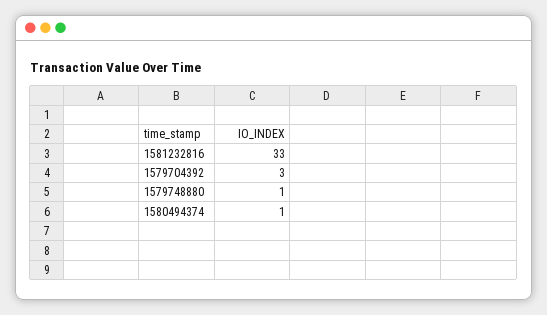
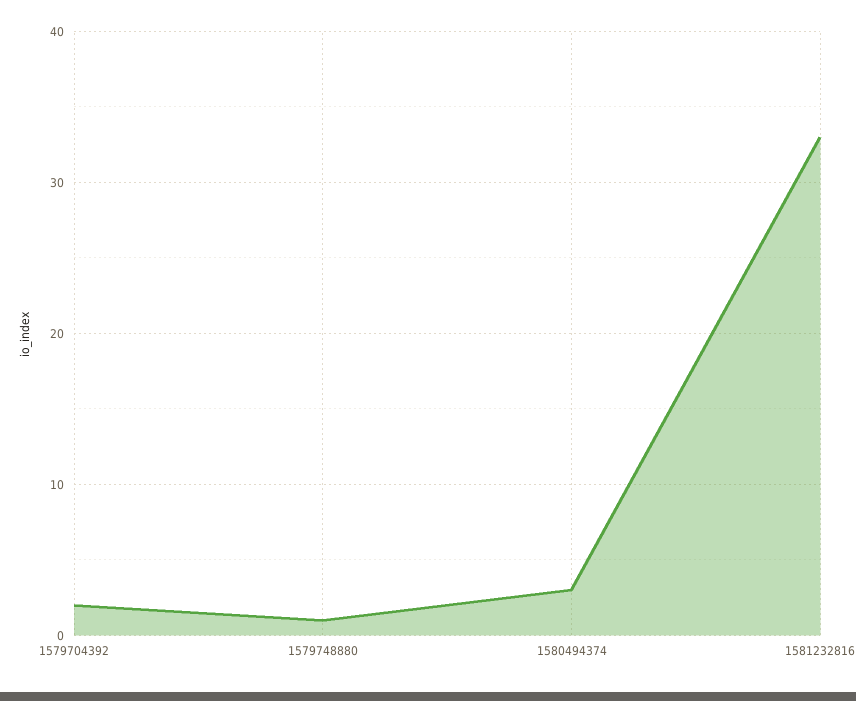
1579704392: 3 -> 2
1580494374: 1 -> 3

